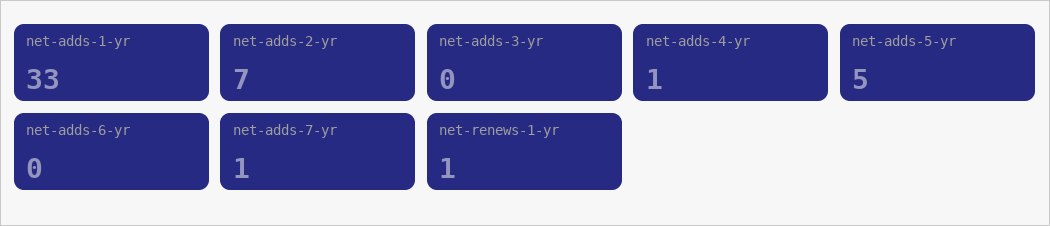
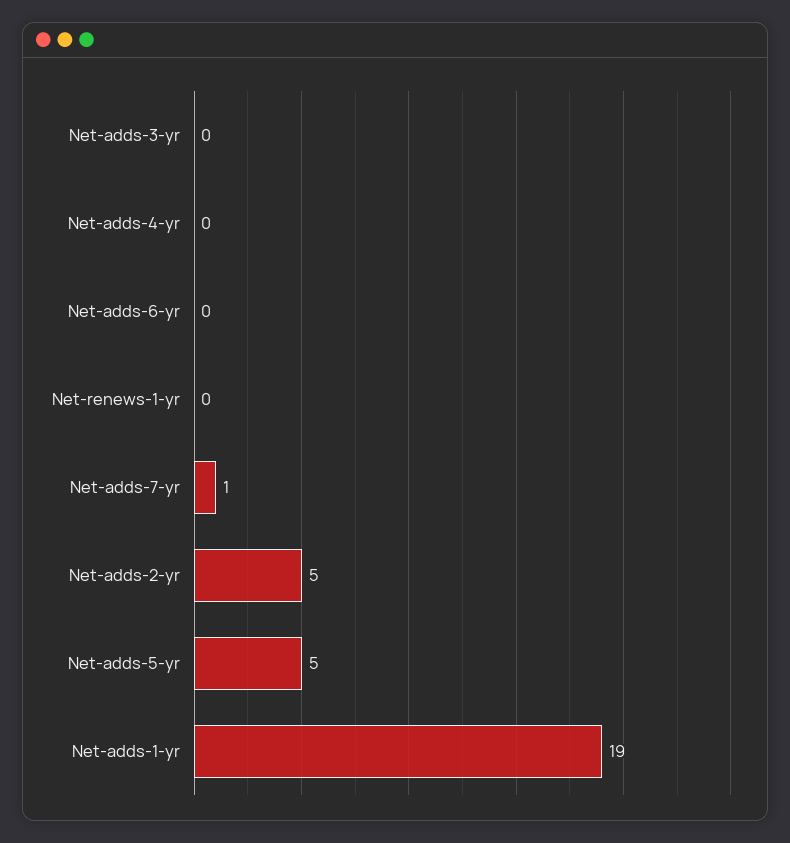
net-adds-1-yr: 33 -> 19
net-adds-2-yr: 7 -> 5
net-adds-4-yr: 1 -> 0
net-renews-1-yr: 1 -> 0

